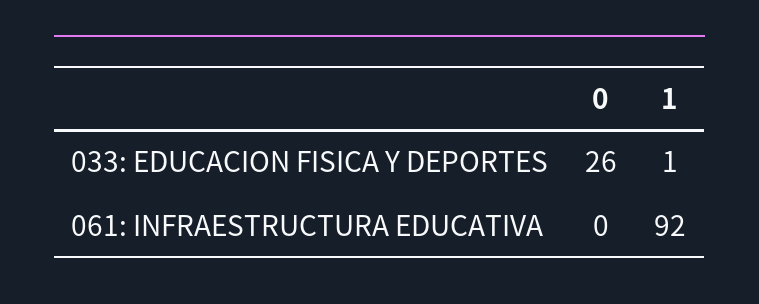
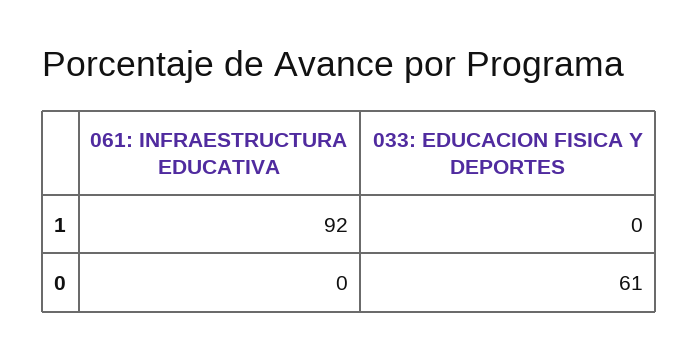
0, 033: EDUCACION FISICA Y DEPORTES: 26 -> 61
1, 033: EDUCACION FISICA Y DEPORTES: 1 -> 0

